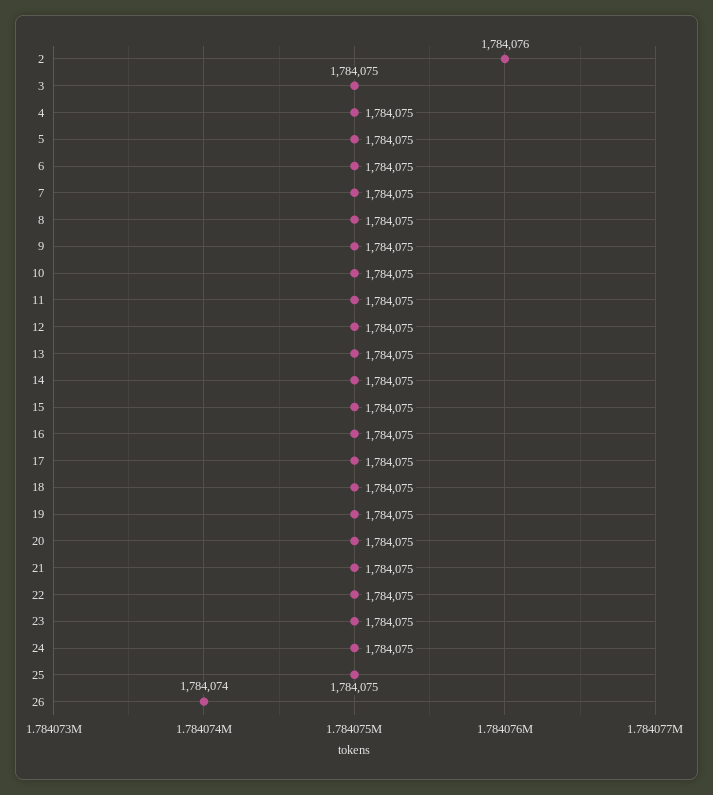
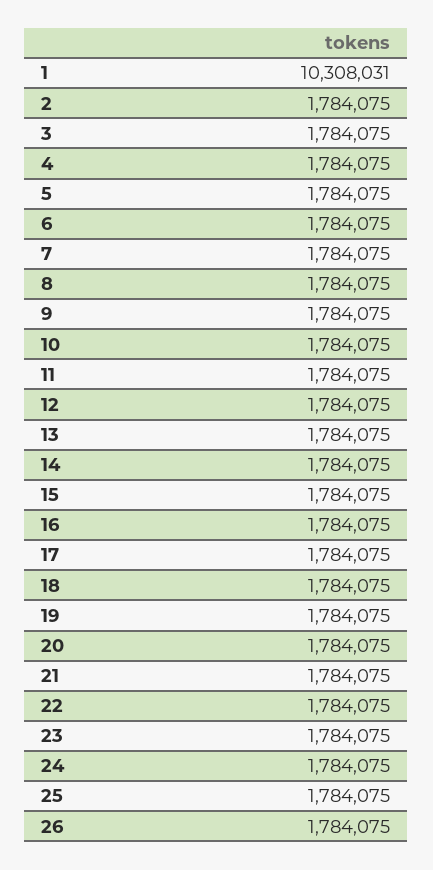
2: 1784076 -> 1784075
26: 1784074 -> 1784075
1: none -> 10308031

